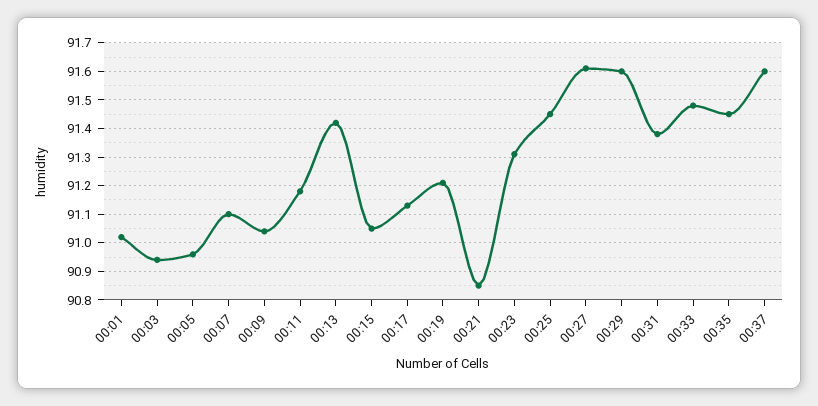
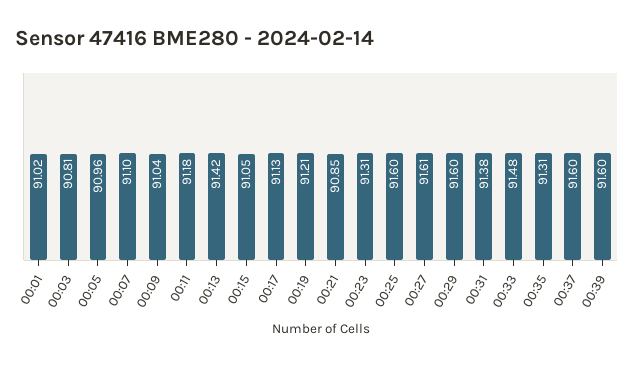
00:03: 90.95 -> 90.81
00:25: 91.45 -> 91.6
00:35: 91.45 -> 91.31
00:39: none -> 91.6

